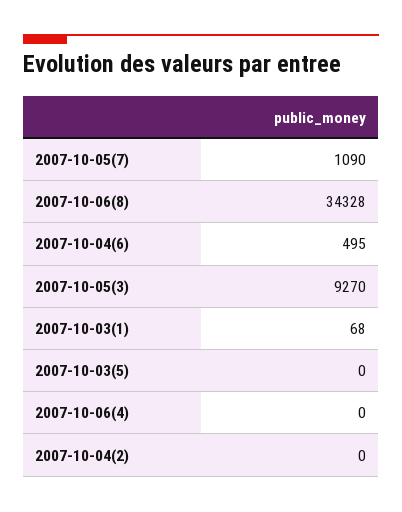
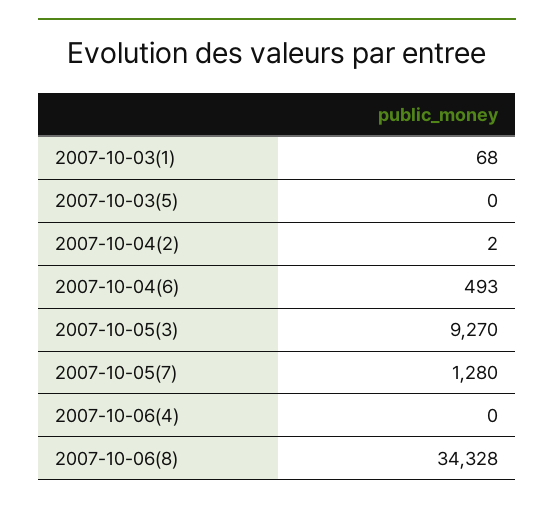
2007-10-05(7): 1090 -> 1280
2007-10-04(6): 495 -> 493
2007-10-04(2): 0 -> 2

